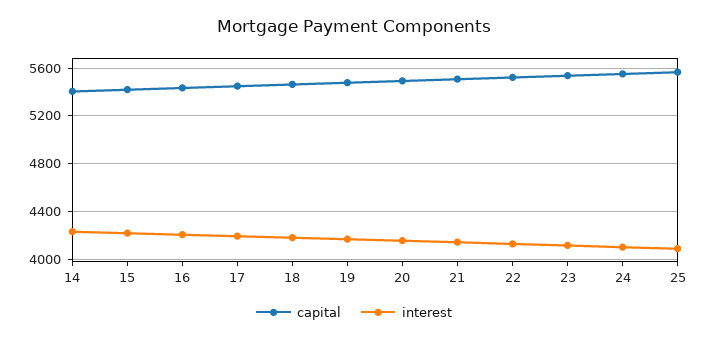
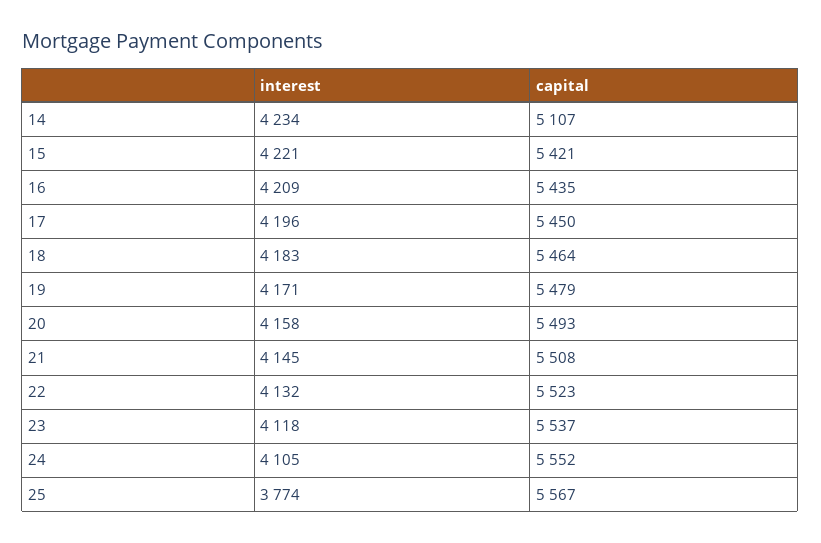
capital, 14: 5400 -> 5107
interest, 25: 4100 -> 3774

